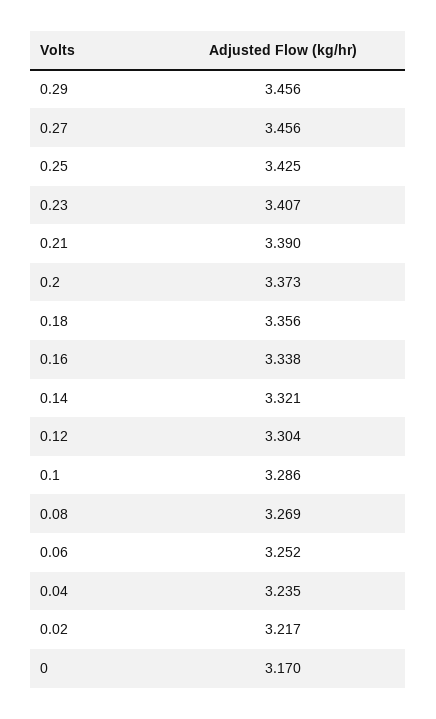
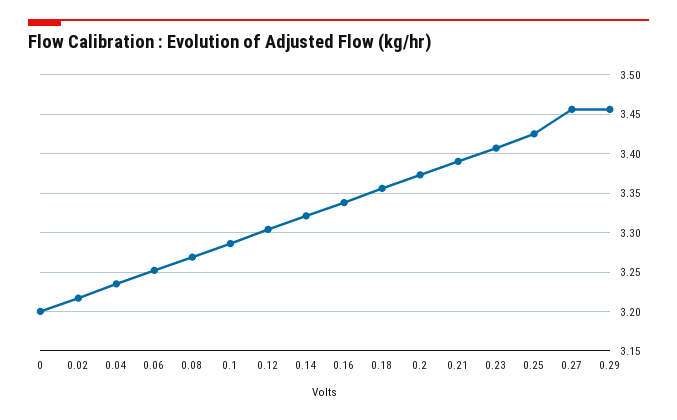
0: 3.17 -> 3.2

